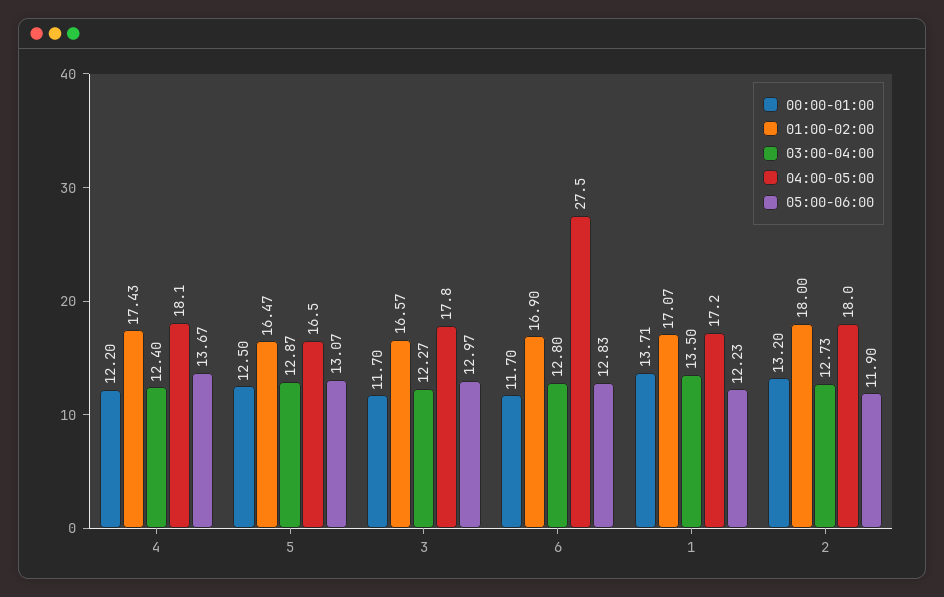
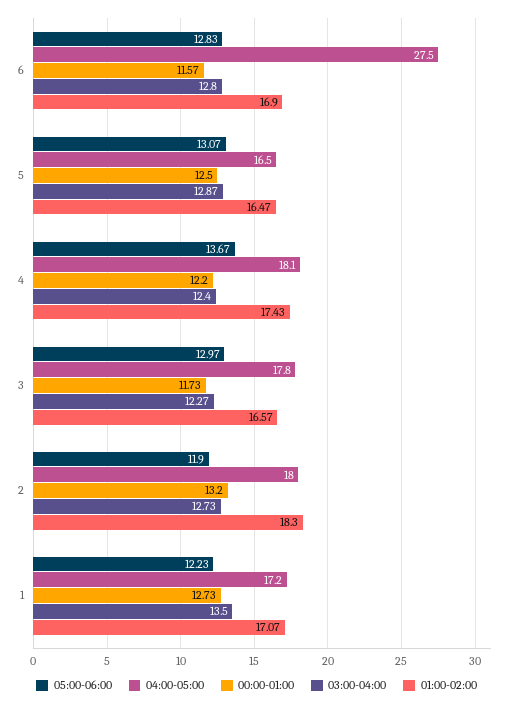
00:00-01:00, 3: 11.7 -> 11.73
00:00-01:00, 6: 11.7 -> 11.57
00:00-01:00, 1: 13.71 -> 12.73
01:00-02:00, 2: 18 -> 18.3

